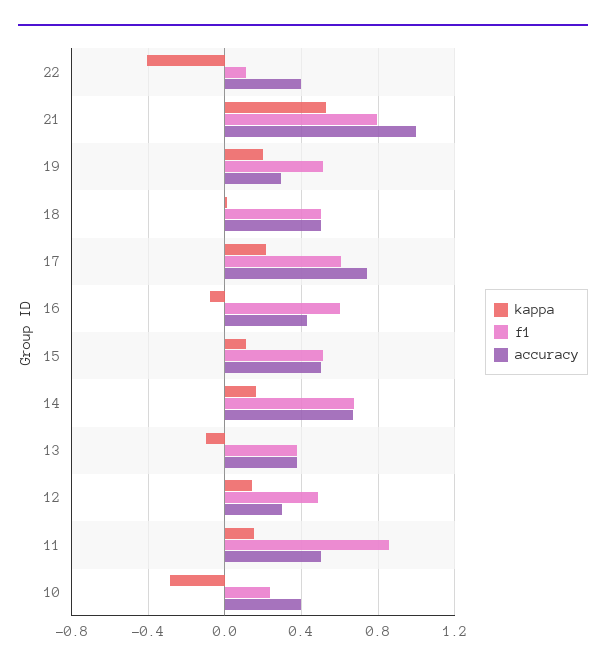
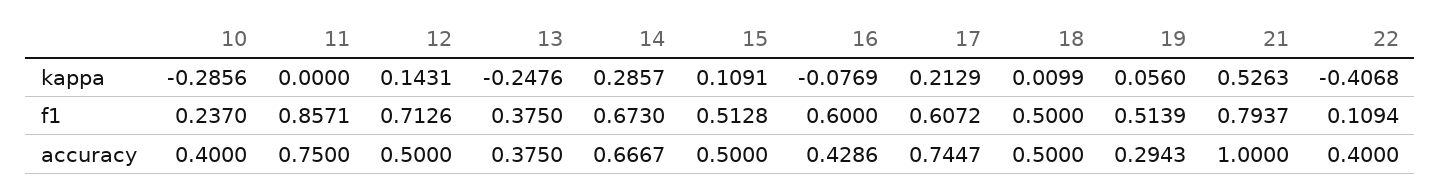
kappa, 19: 0.2 -> 0.056
kappa, 14: 0.15 -> 0.2857
kappa, 13: -0.1 -> -0.2476
f1, 12: 0.5 -> 0.7126
accuracy, 12: 0.3 -> 0.5
kappa, 11: 0.15 -> 0
accuracy, 11: 0.5 -> 0.75

